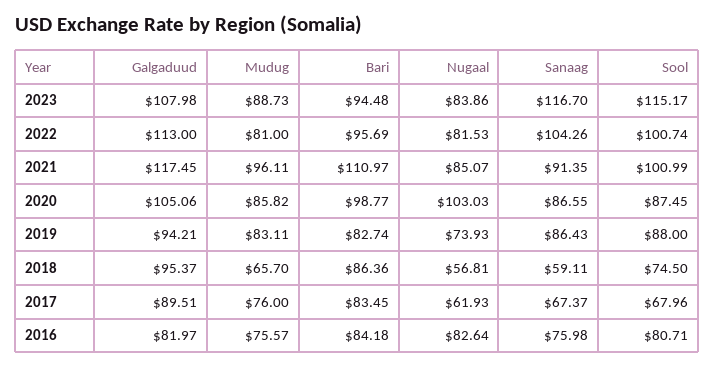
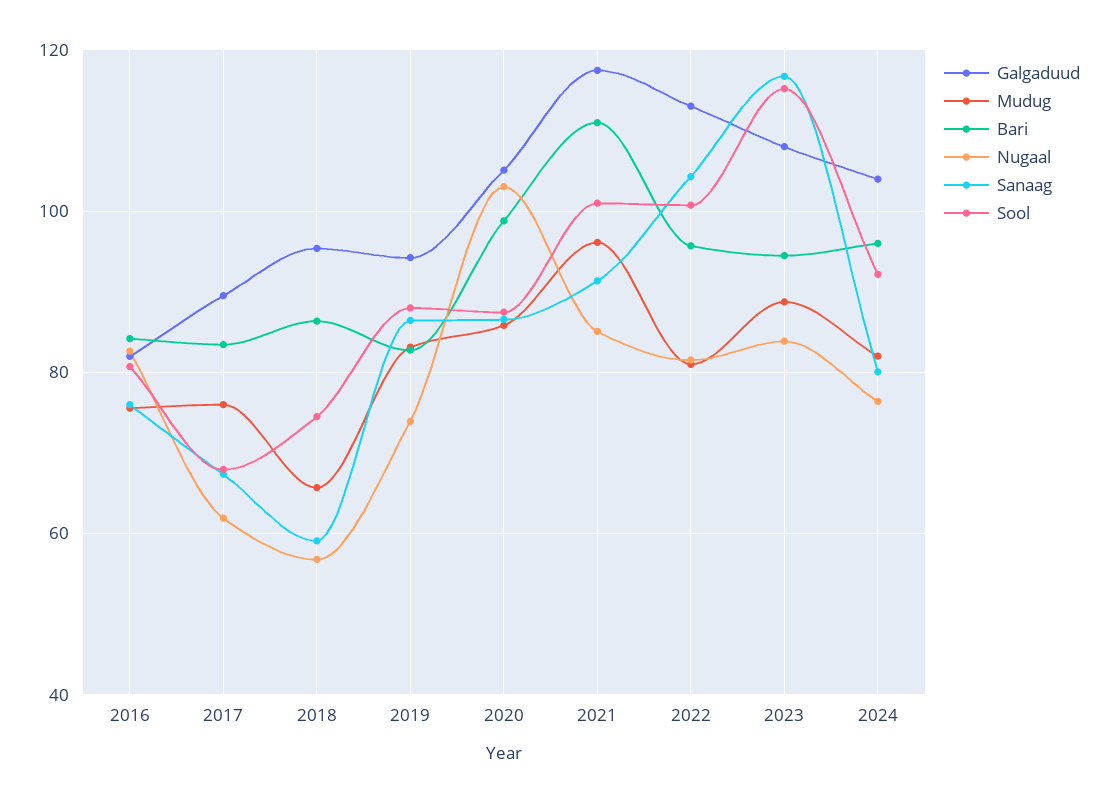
Galgaduud, 2024: none -> 104
Mudug, 2024: none -> 82
Bari, 2024: none -> 96
Nugaal, 2024: none -> 76
Sanaag, 2024: none -> 80
Sool, 2024: none -> 92

